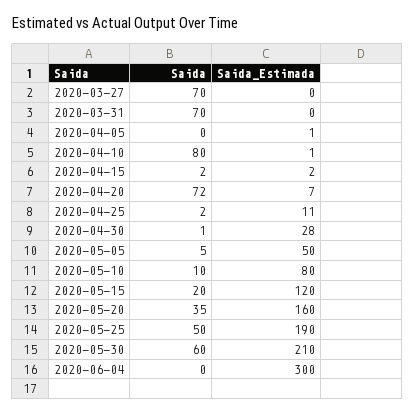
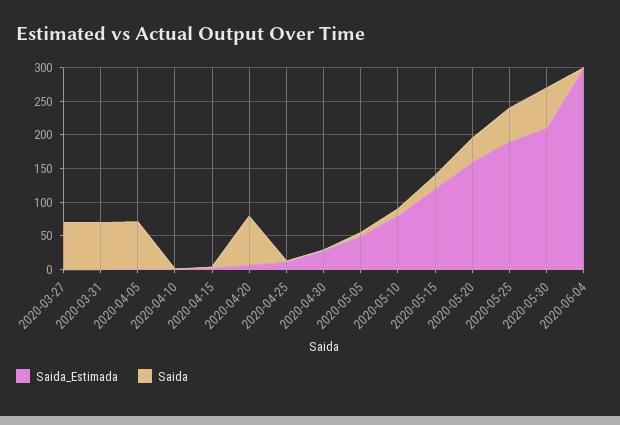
Saida, 2020-04-05: 0 -> 75
Saida, 2020-04-10: 80 -> 0

